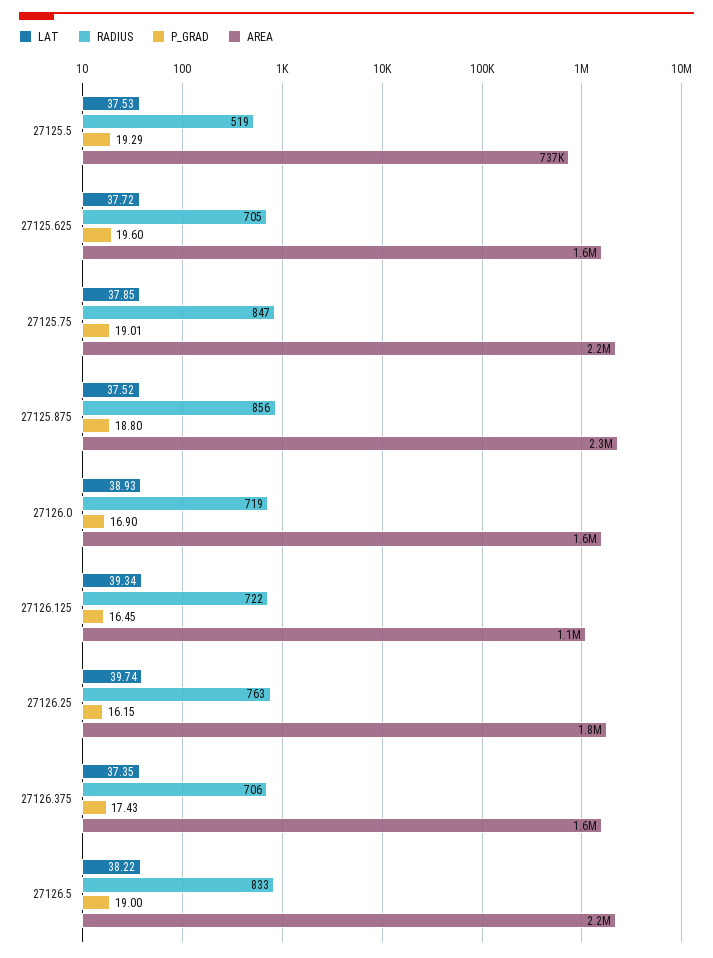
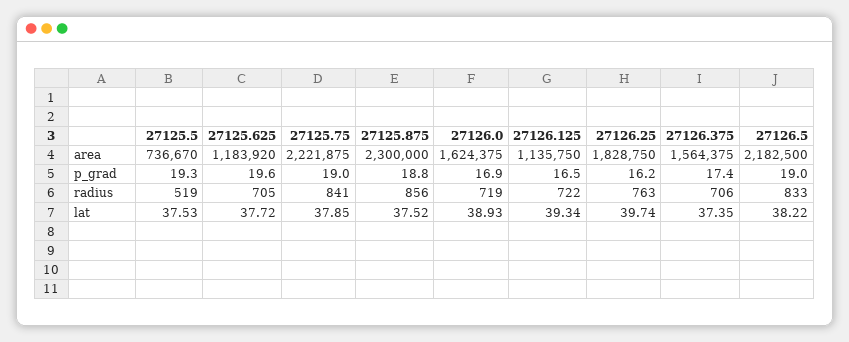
AREA, 27125.625: 1600000 -> 1183920
RADIUS, 27125.75: 847 -> 841

